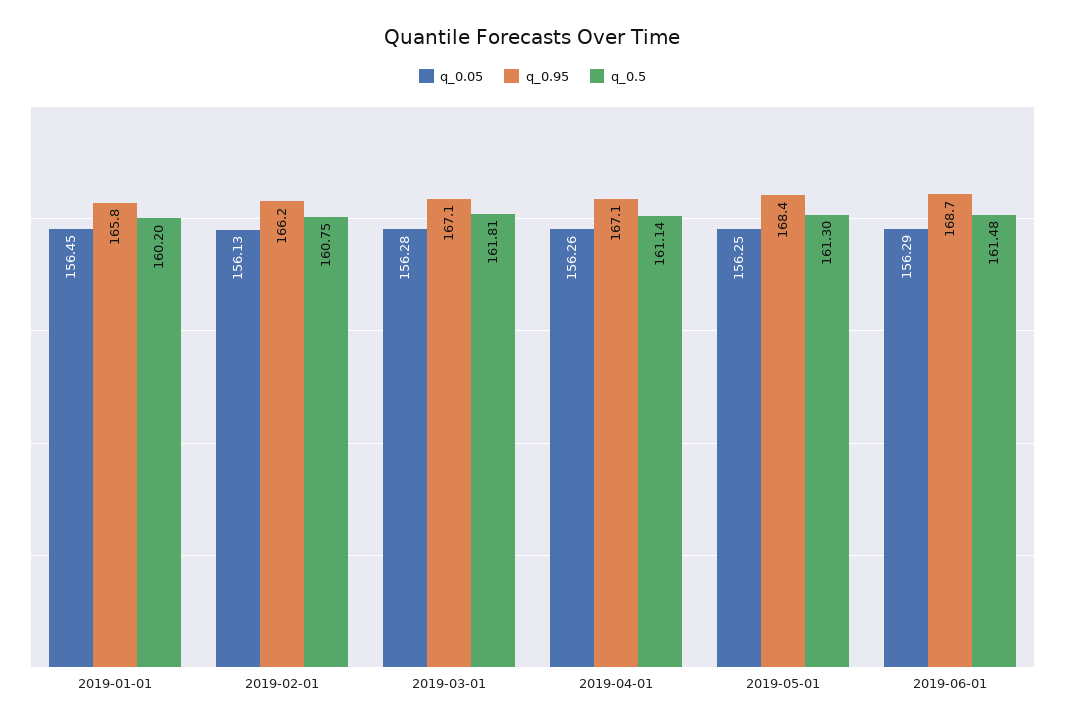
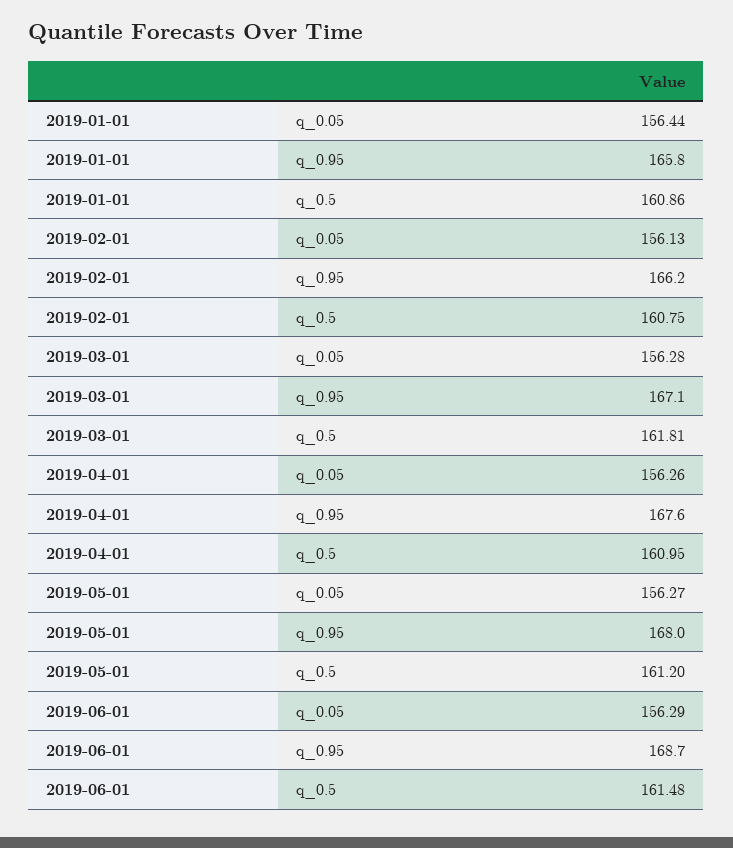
q_0.05, 2019-01-01: 156.45 -> 156.44
q_0.5, 2019-01-01: 160.2 -> 160.86
q_0.95, 2019-04-01: 167.1 -> 167.6
q_0.5, 2019-04-01: 161.14 -> 160.95
q_0.05, 2019-05-01: 156.25 -> 156.27
q_0.95, 2019-05-01: 168.4 -> 168
q_0.5, 2019-05-01: 161.3 -> 161.2

